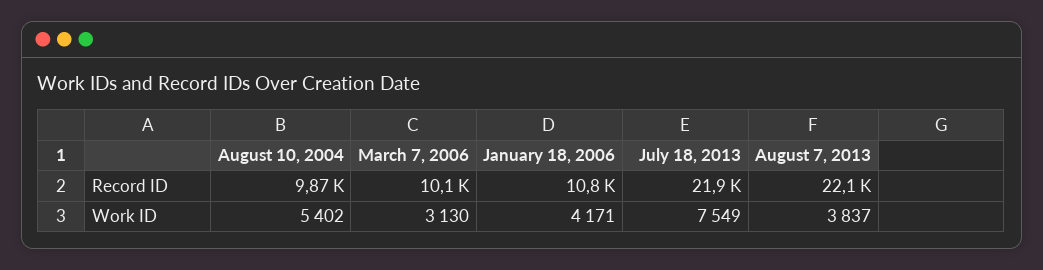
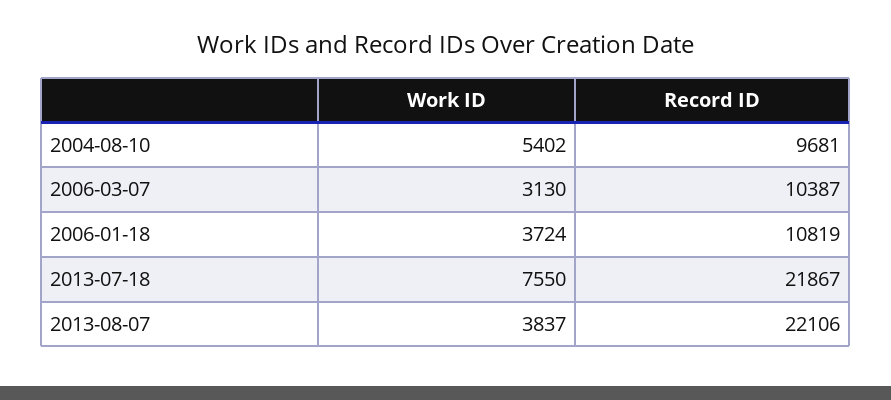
August 10, 2004, Record ID: 9870 -> 9681
March 7, 2006, Record ID: 10100 -> 10387
January 18, 2006, Work ID: 4171 -> 3724
July 18, 2013, Work ID: 7549 -> 7550

